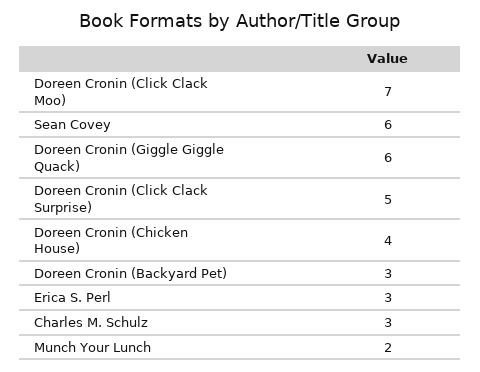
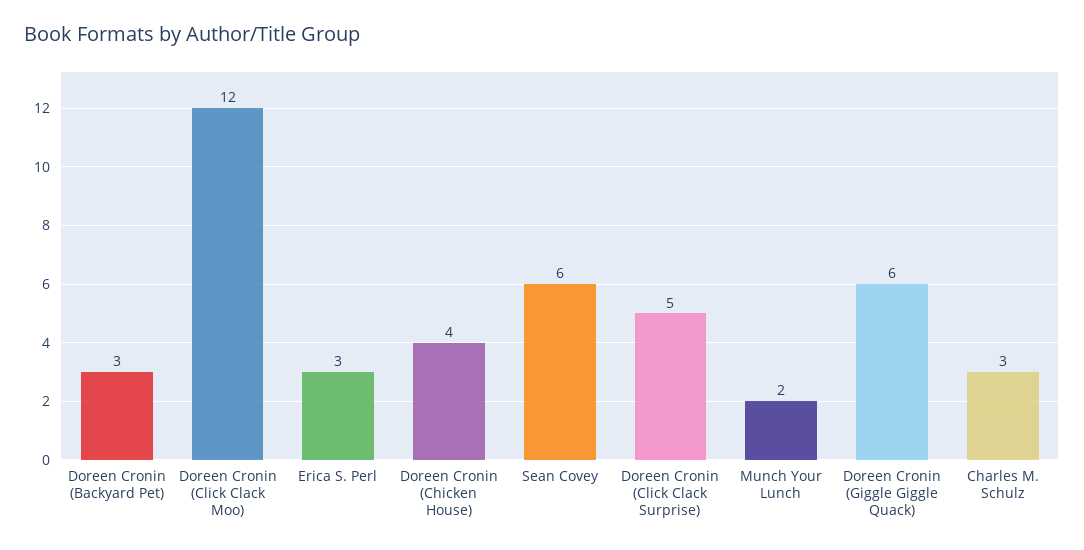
Doreen Cronin (Click Clack Moo): 7 -> 12

